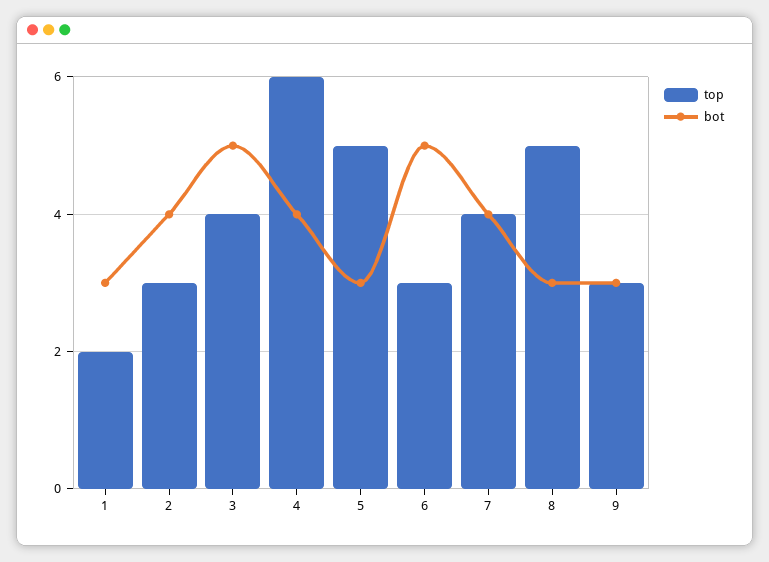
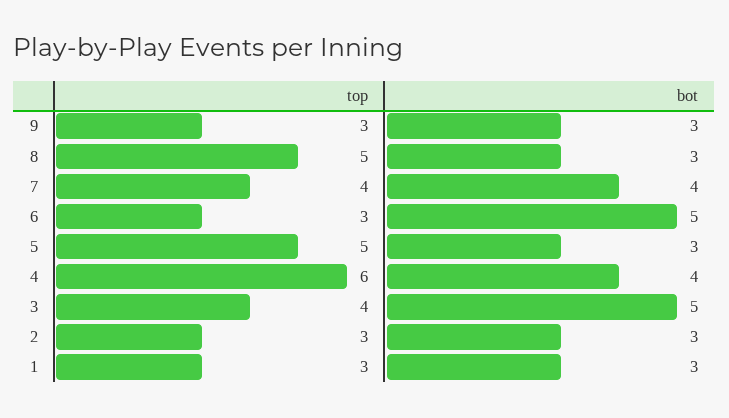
top, 1: 2 -> 3
bot, 2: 4 -> 3

